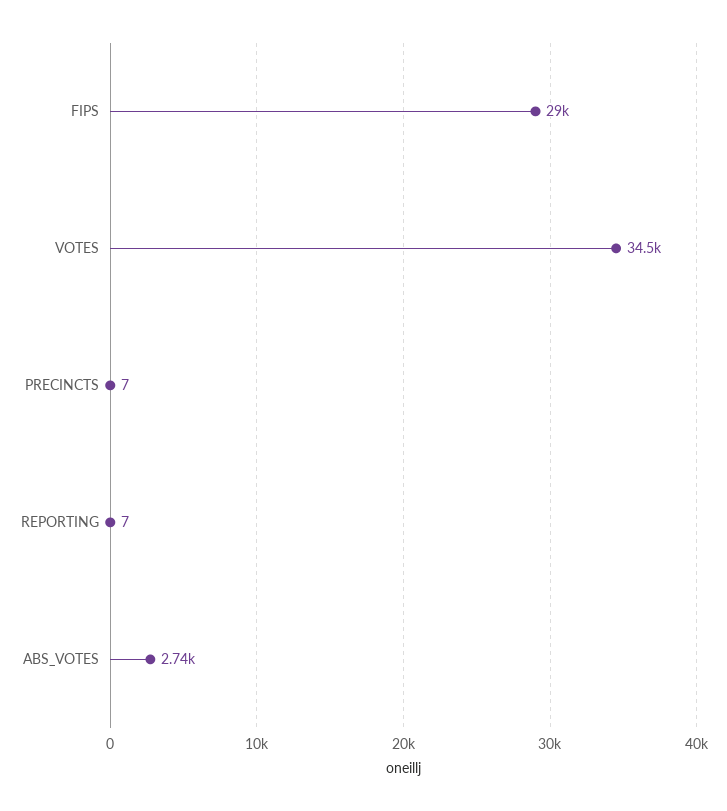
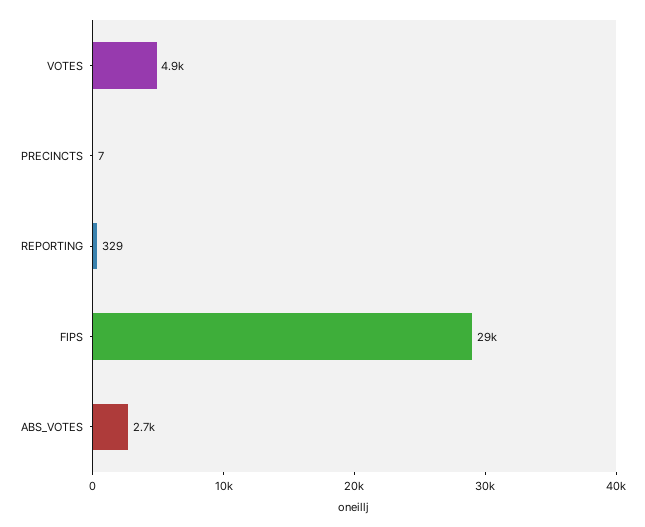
VOTES: 34500 -> 4900
REPORTING: 7 -> 329

